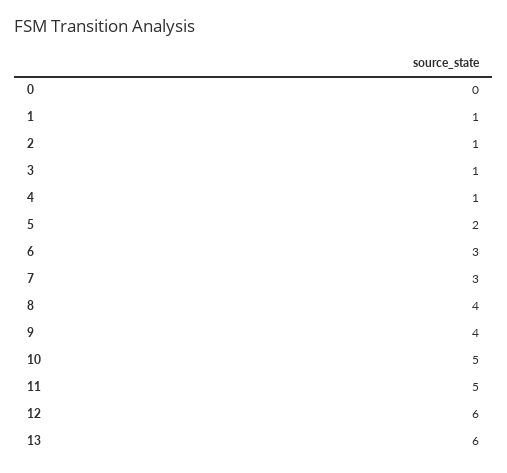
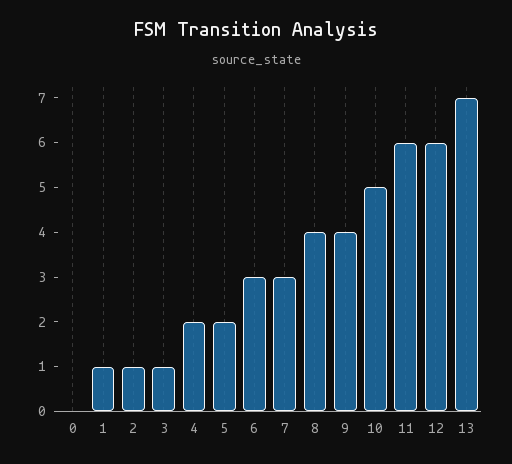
4: 1 -> 2
11: 5 -> 6
13: 6 -> 7

